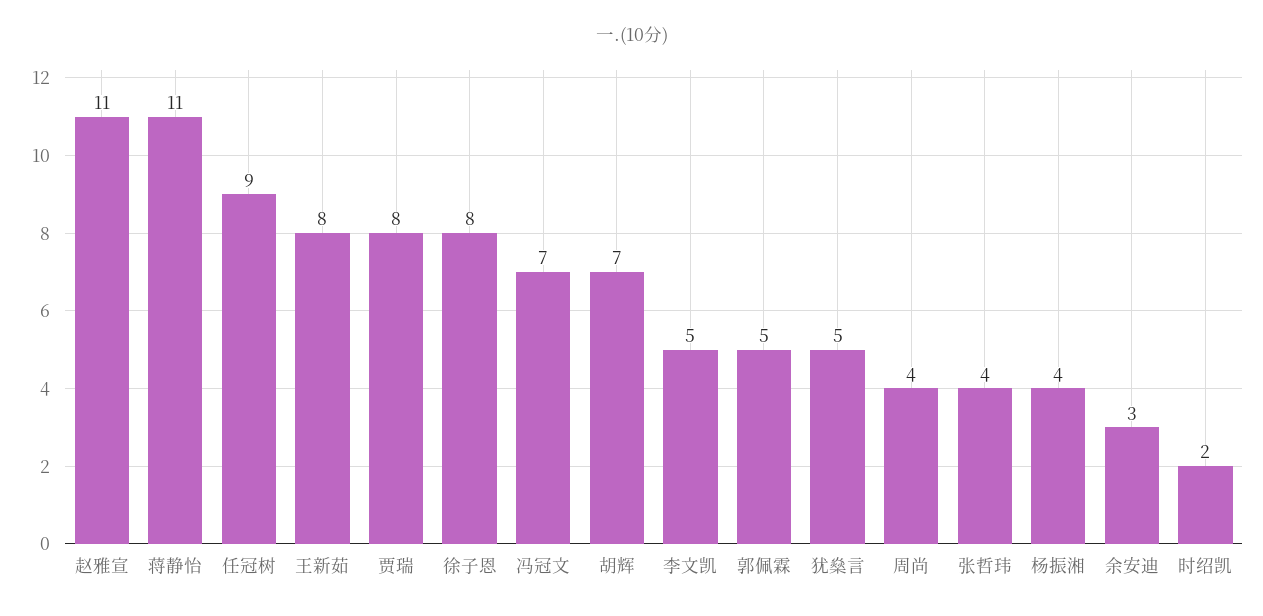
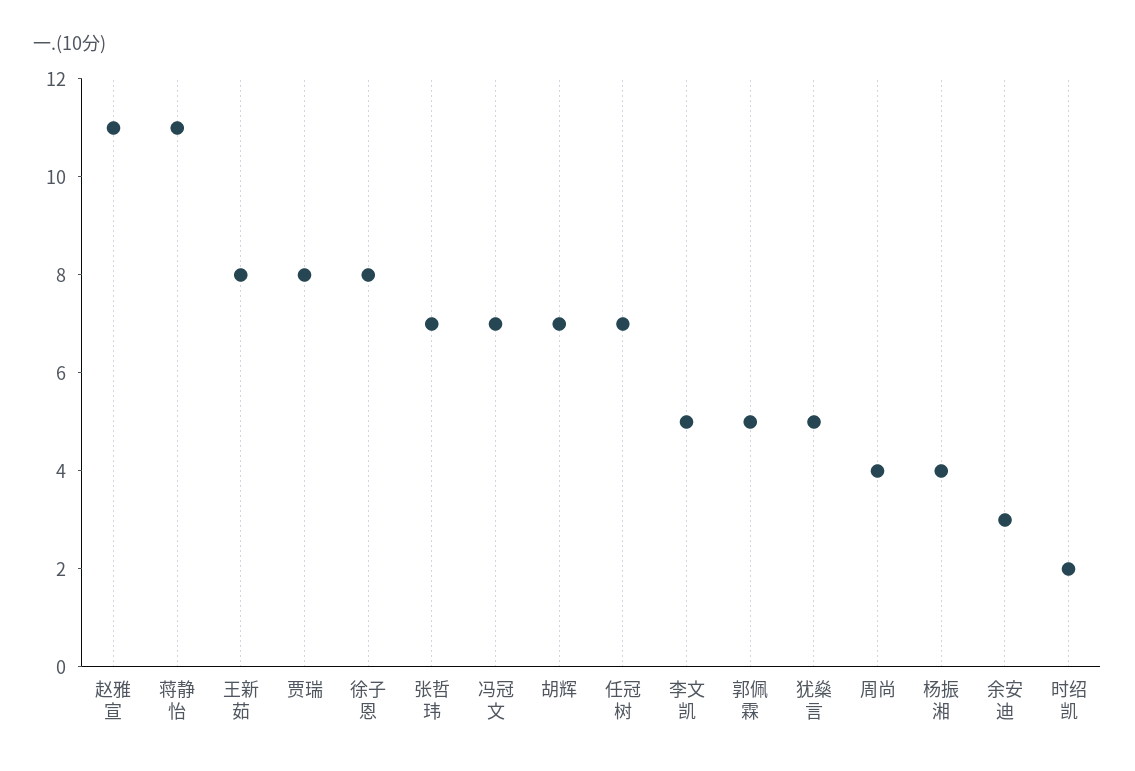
任冠树: 9 -> 7
张哲玮: 4 -> 7

